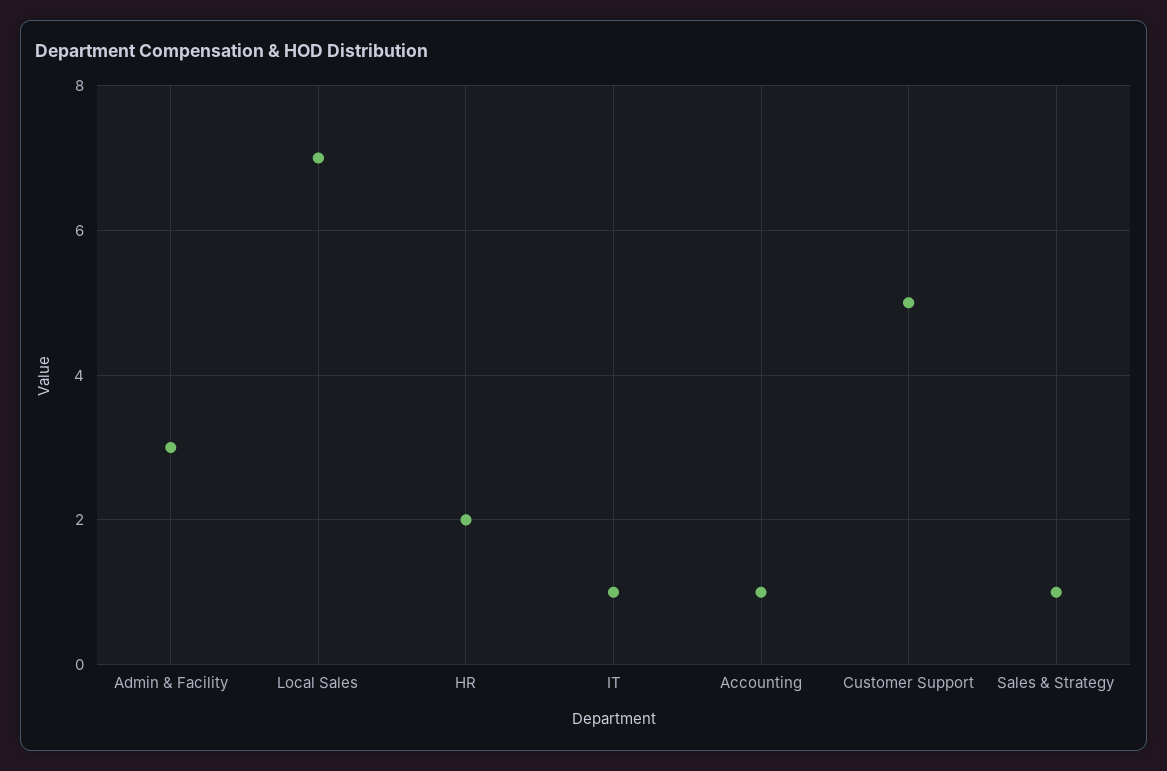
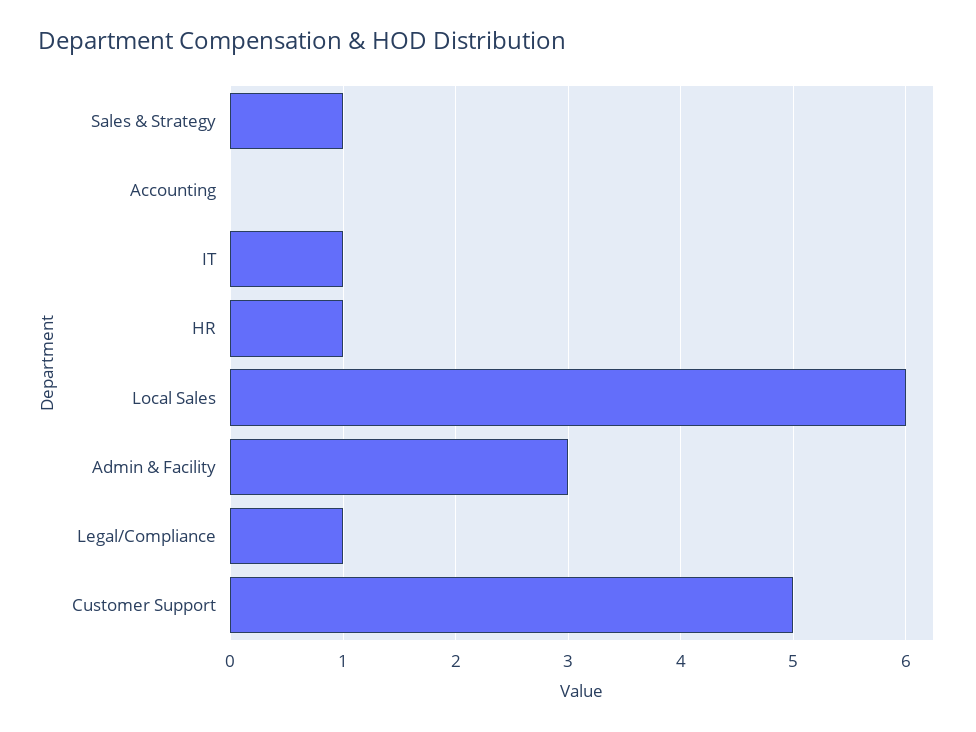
Local Sales: 7 -> 6
HR: 2 -> 1
Accounting: 1 -> 0
Legal/Compliance: none -> 1

